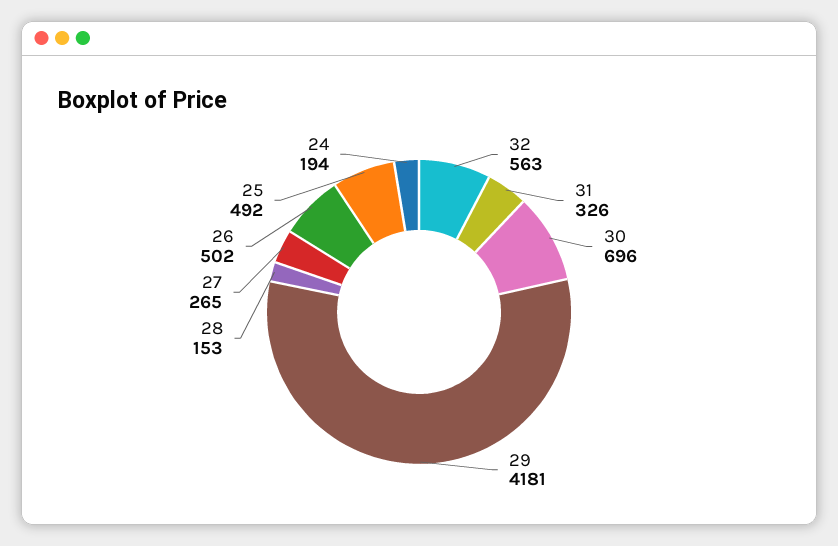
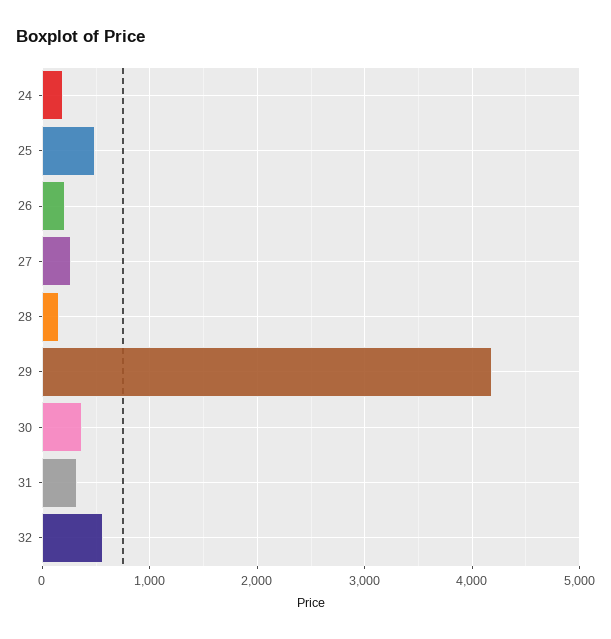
30: 696 -> 400
26: 502 -> 200

